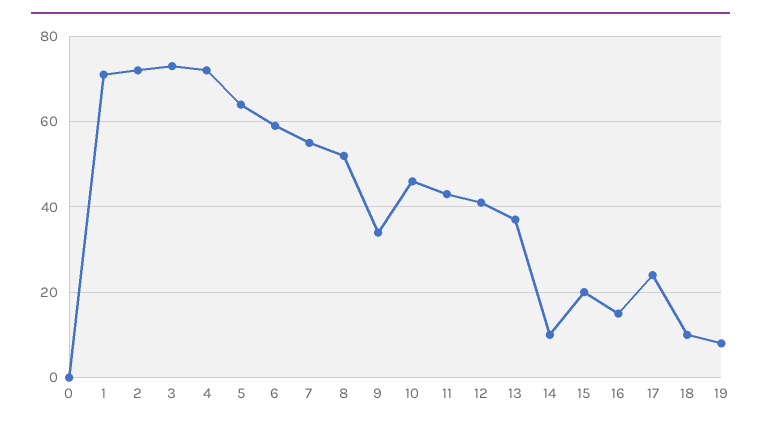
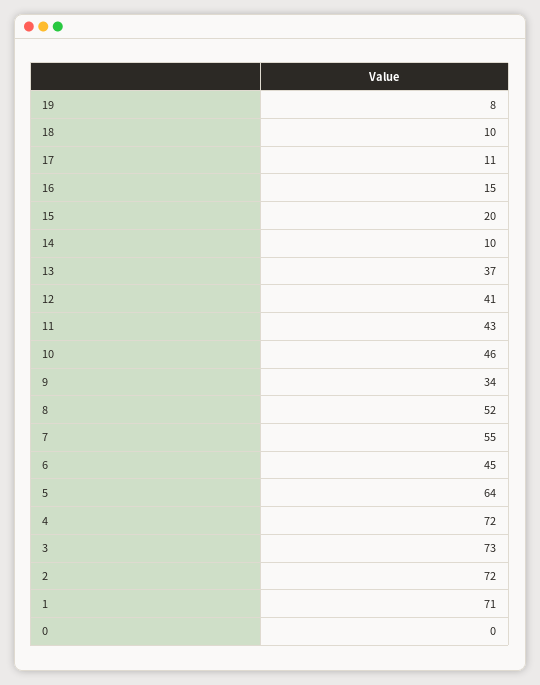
6: 60 -> 45
17: 25 -> 11

